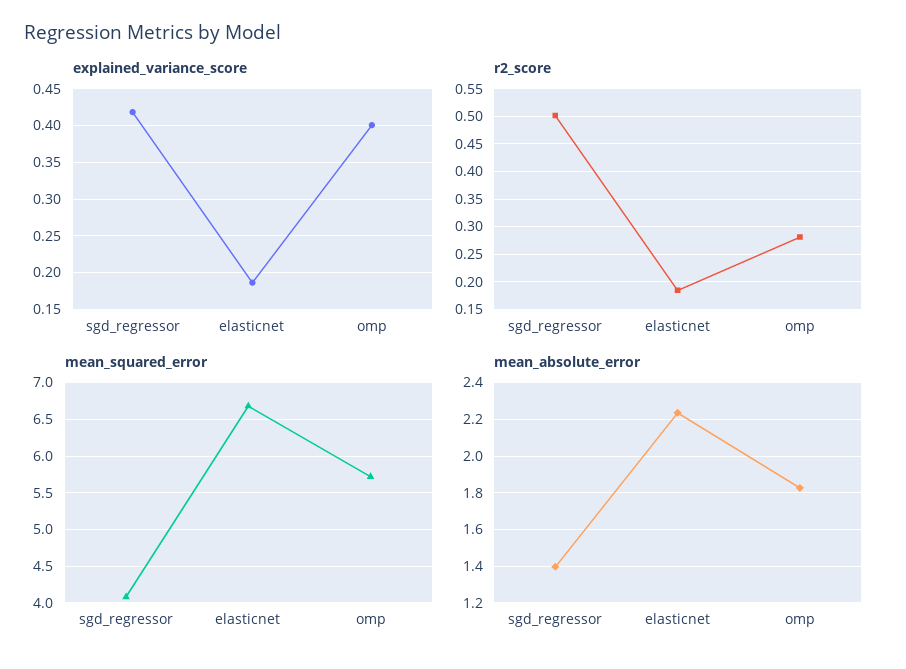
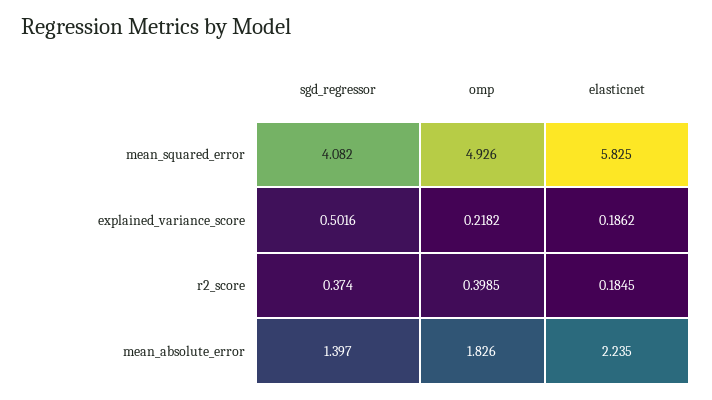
explained_variance_score, sgd_regressor: 0.42 -> 0.5016
explained_variance_score, omp: 0.4 -> 0.2182
r2_score, sgd_regressor: 0.5 -> 0.374
r2_score, omp: 0.275 -> 0.3985
mean_squared_error, elasticnet: 6.7 -> 5.825
mean_squared_error, omp: 5.7 -> 4.926

